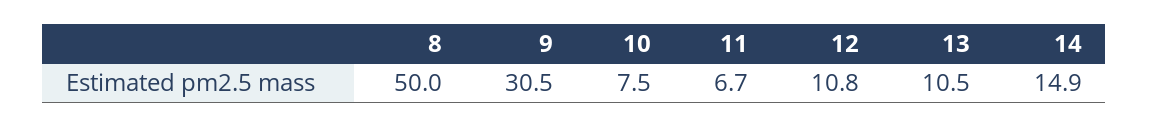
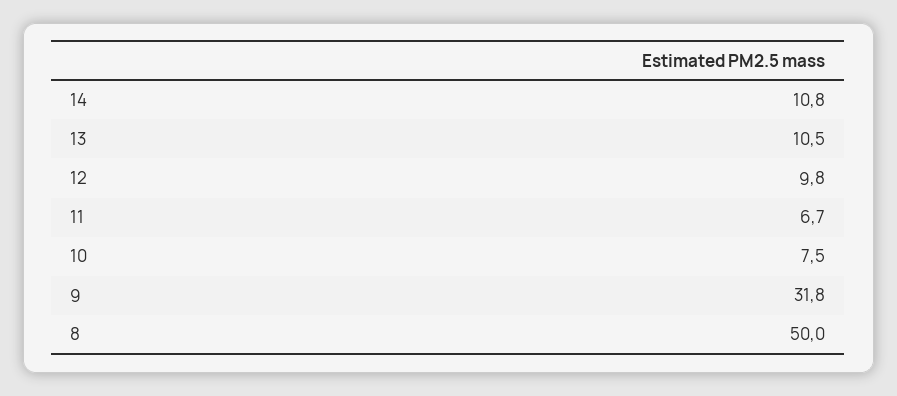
9: 30.5 -> 31.8
12: 10.8 -> 9.8
14: 14.9 -> 10.8

